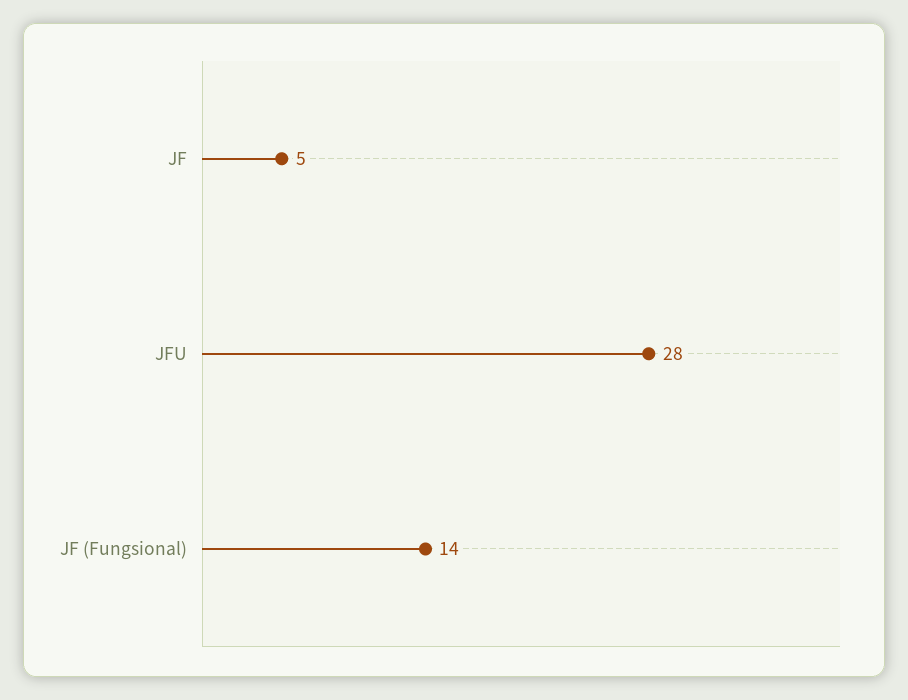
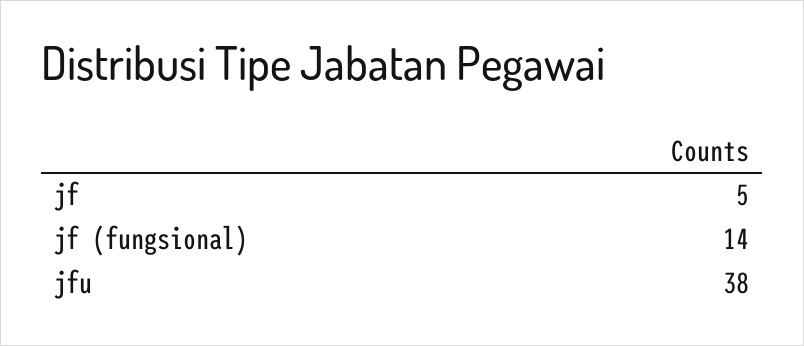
JFU: 28 -> 38

